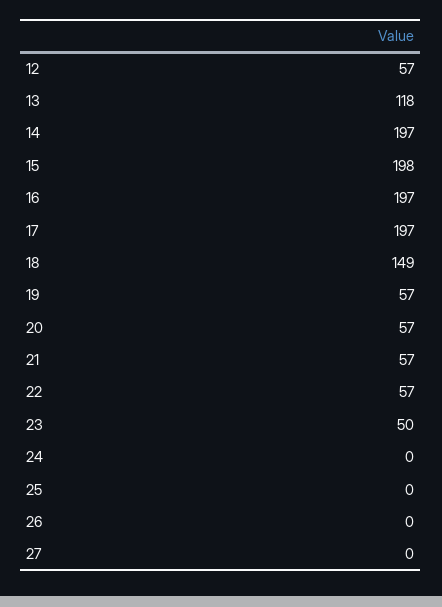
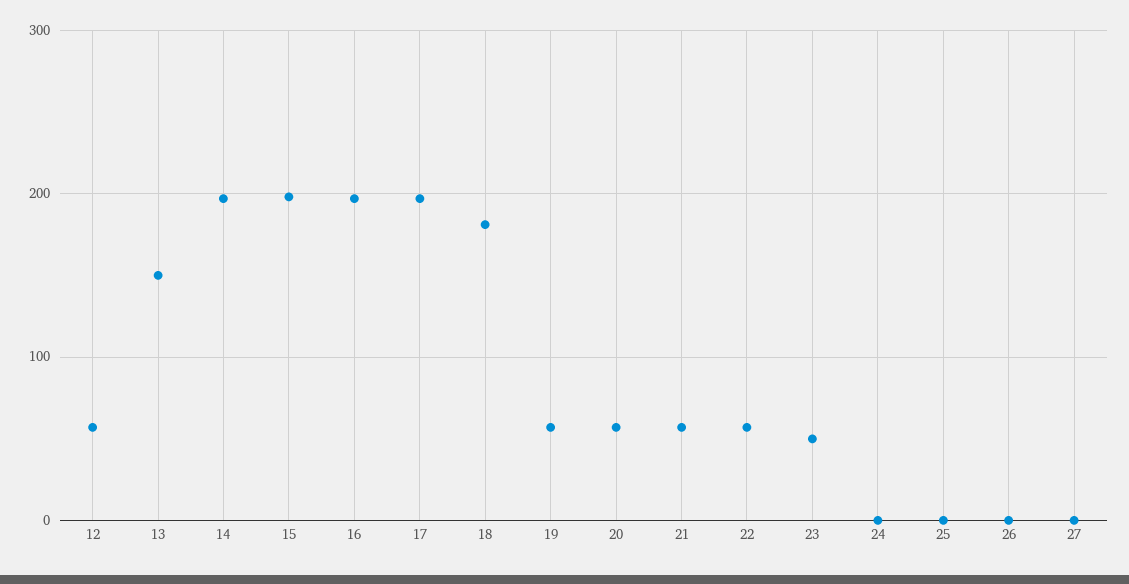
13: 118 -> 150
18: 149 -> 180

